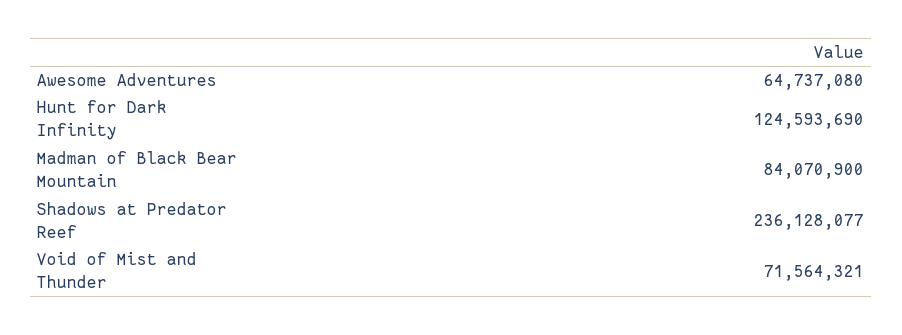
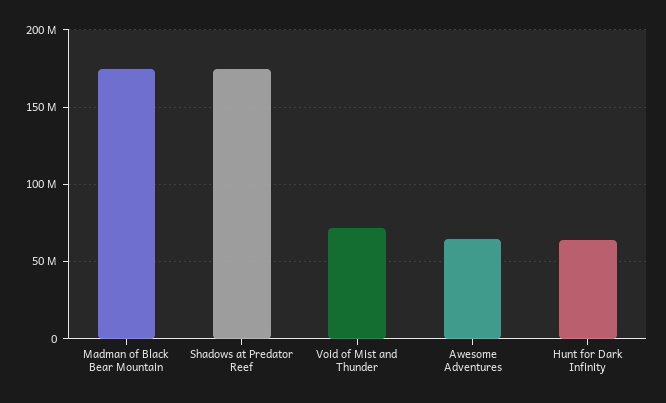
Hunt for Dark Infinity: 124593690 -> 65000000
Madman of Black Bear Mountain: 84070900 -> 175000000
Shadows at Predator Reef: 236128077 -> 175000000

